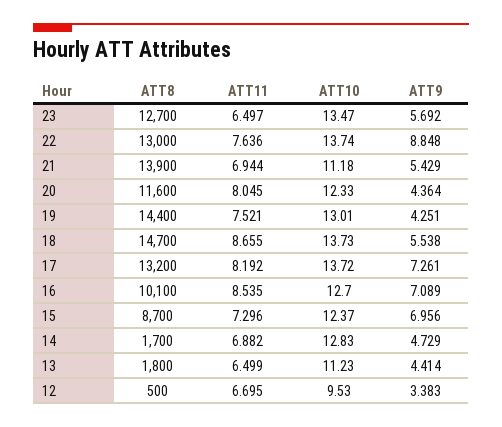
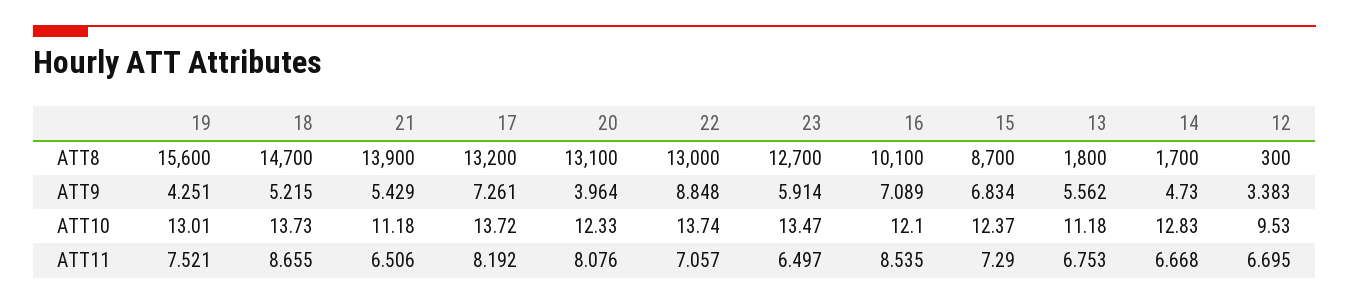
ATT9, 23: 5.692 -> 5.914
ATT11, 22: 7.636 -> 7.057
ATT11, 21: 6.944 -> 6.506
ATT8, 20: 11600 -> 13100
ATT11, 20: 8.045 -> 8.076
ATT9, 20: 4.364 -> 3.964
ATT8, 19: 14400 -> 15600
ATT9, 18: 5.538 -> 5.215
ATT10, 16: 12.7 -> 12.1
ATT11, 15: 7.296 -> 7.29
ATT9, 15: 6.956 -> 6.834
ATT11, 14: 6.882 -> 6.668
ATT9, 14: 4.729 -> 4.73
ATT11, 13: 6.499 -> 6.753
ATT10, 13: 11.23 -> 11.18
ATT9, 13: 4.414 -> 5.562
ATT8, 12: 500 -> 300

